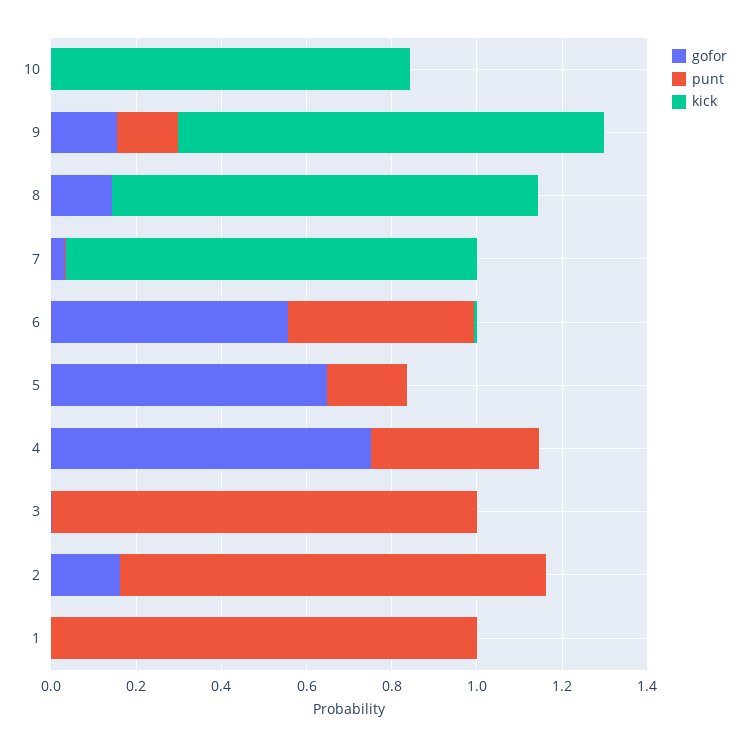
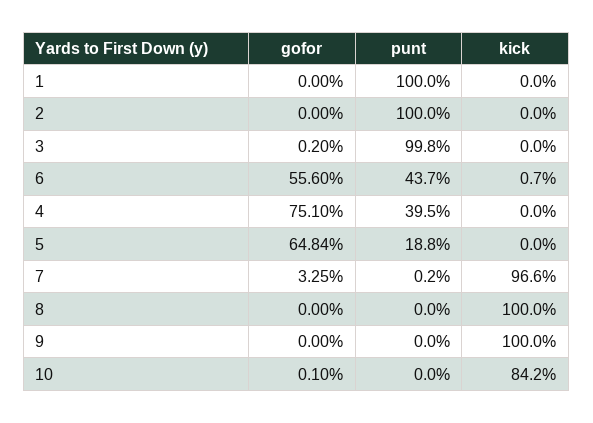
gofor, 9: 0.15 -> 0
punt, 9: 0.15 -> 0
gofor, 8: 0.15 -> 0
gofor, 2: 0.15 -> 0

